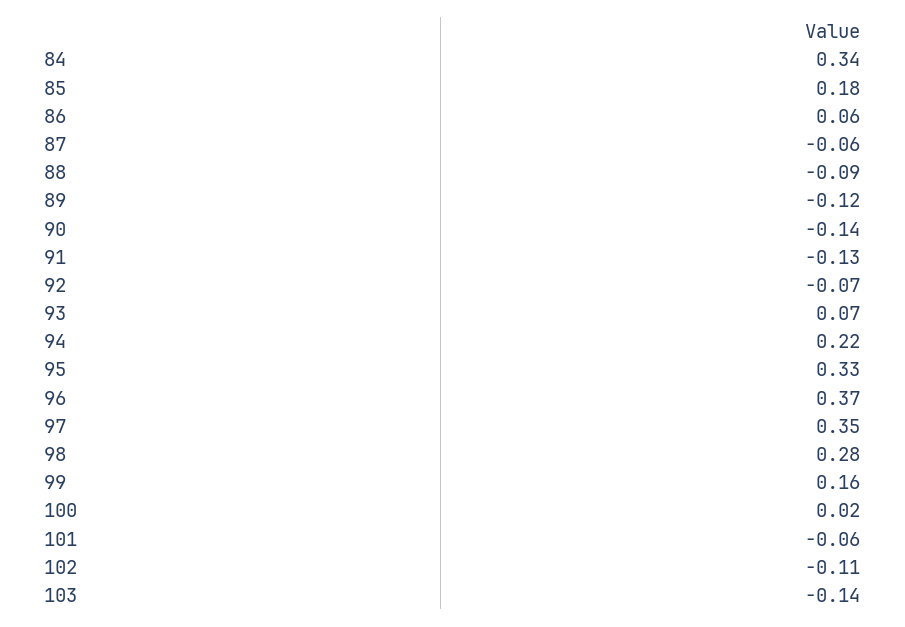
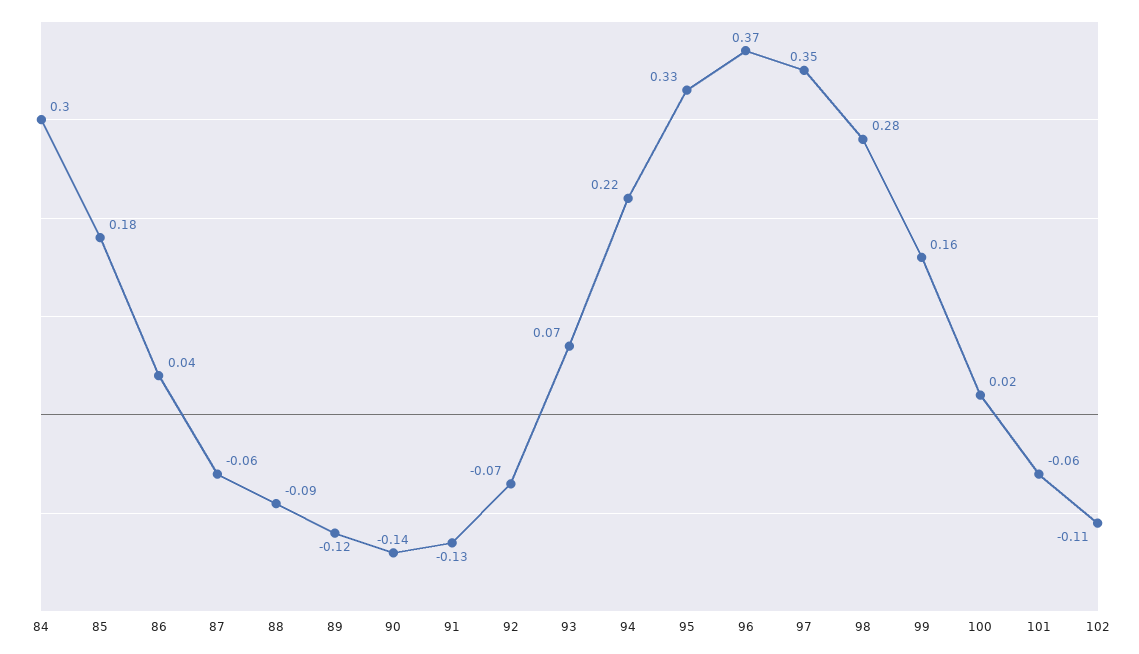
84: 0.34 -> 0.3
86: 0.06 -> 0.04
103: -0.14 -> none

